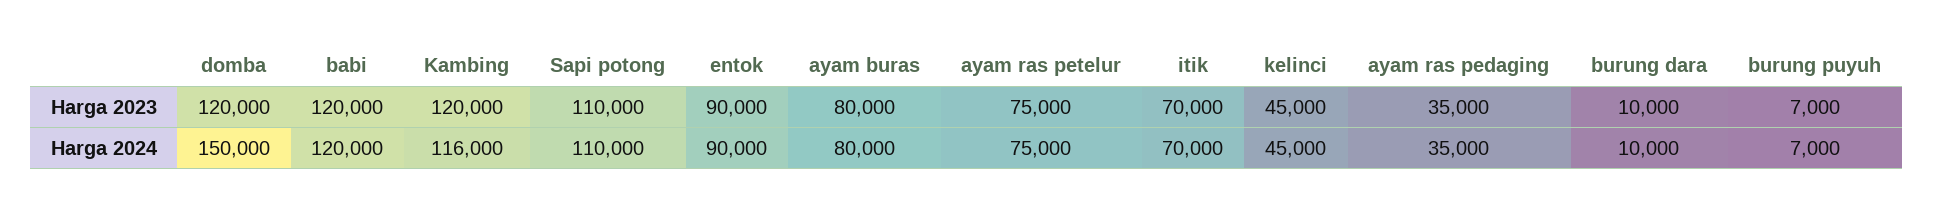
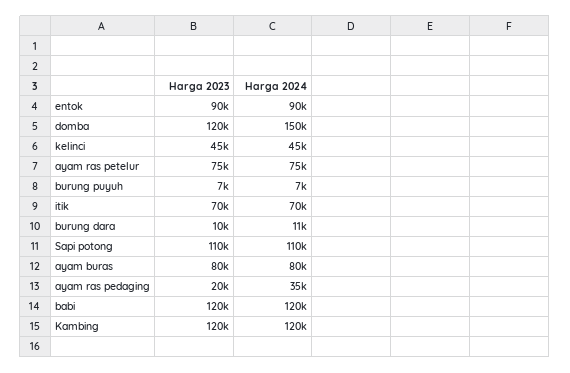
ayam ras pedaging, Harga 2023: 35000 -> 20000
Kambing, Harga 2024: 116000 -> 120000
burung dara, Harga 2024: 10000 -> 11000

